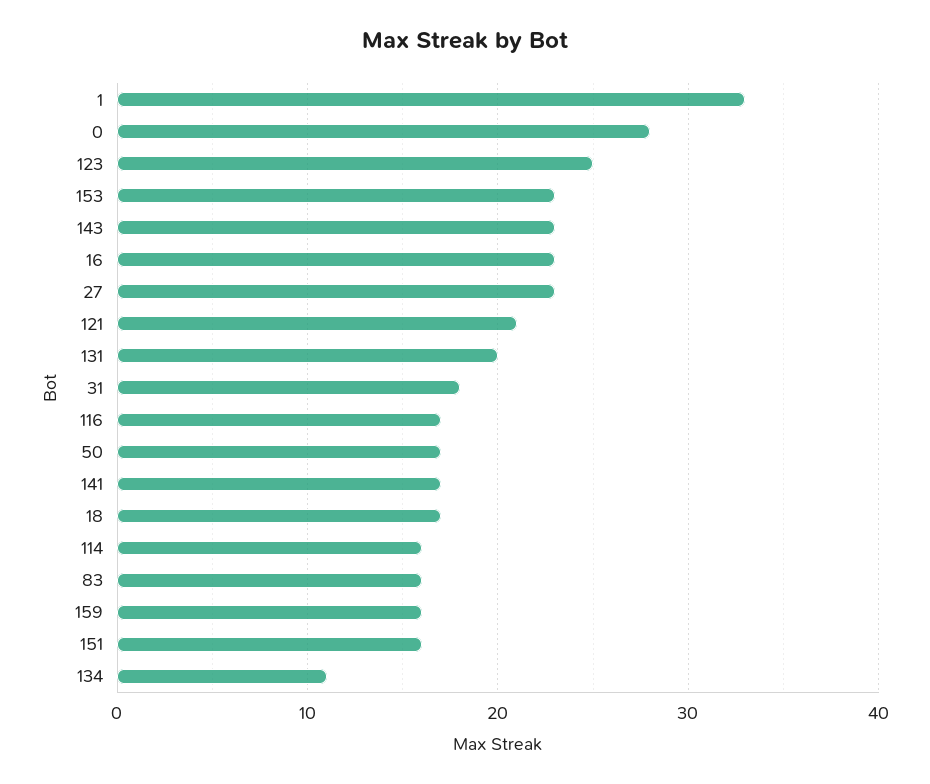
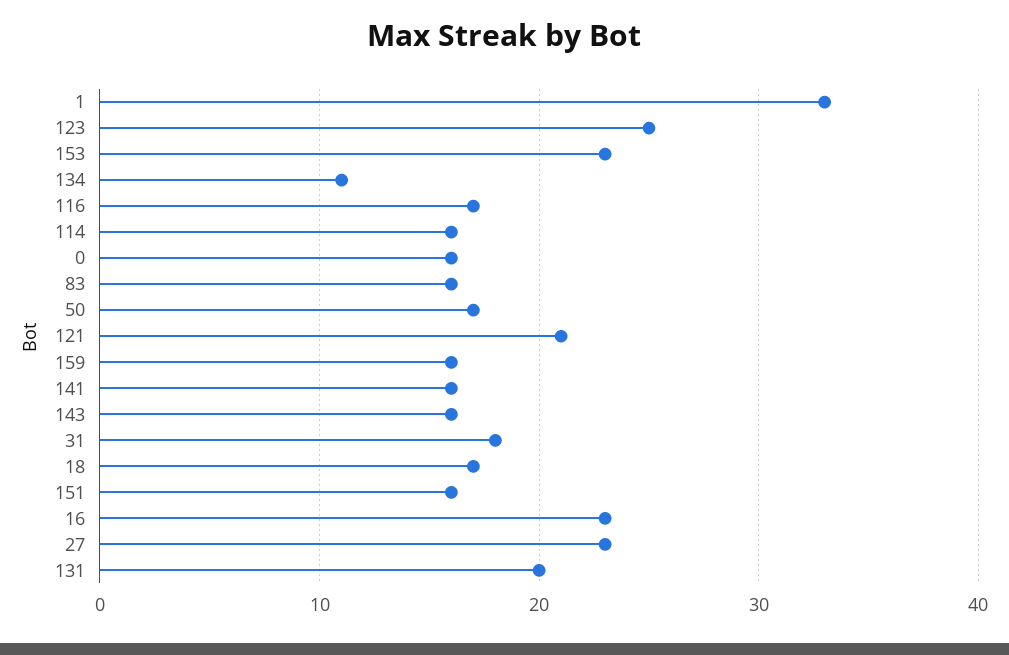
0: 28 -> 16
143: 23 -> 16
141: 17 -> 16

